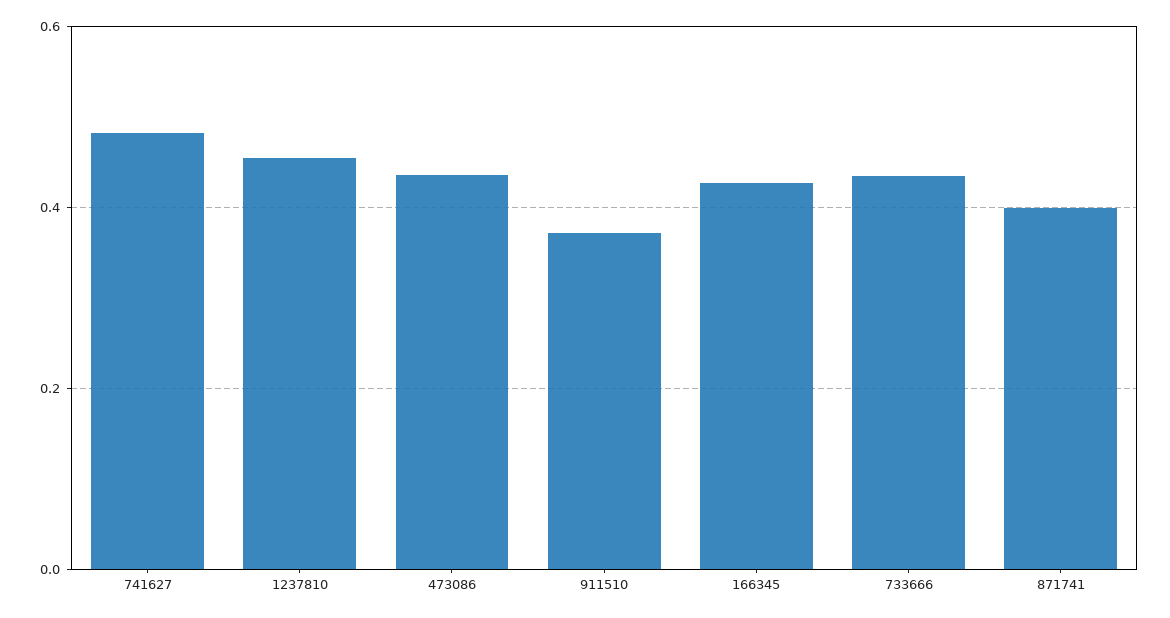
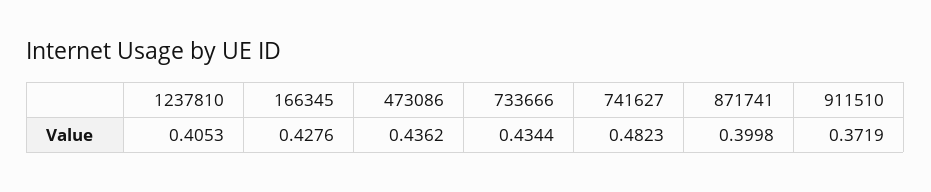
1237810: 0.46 -> 0.4053

